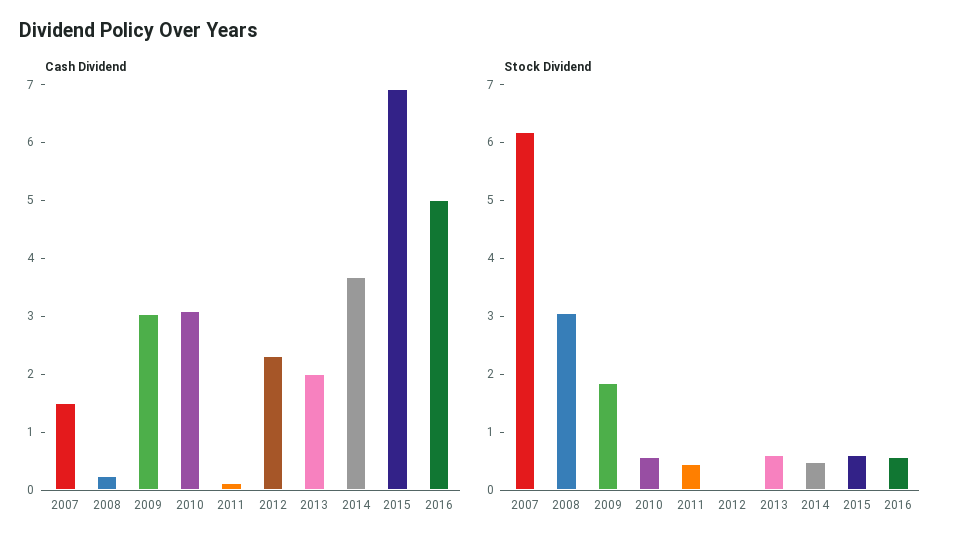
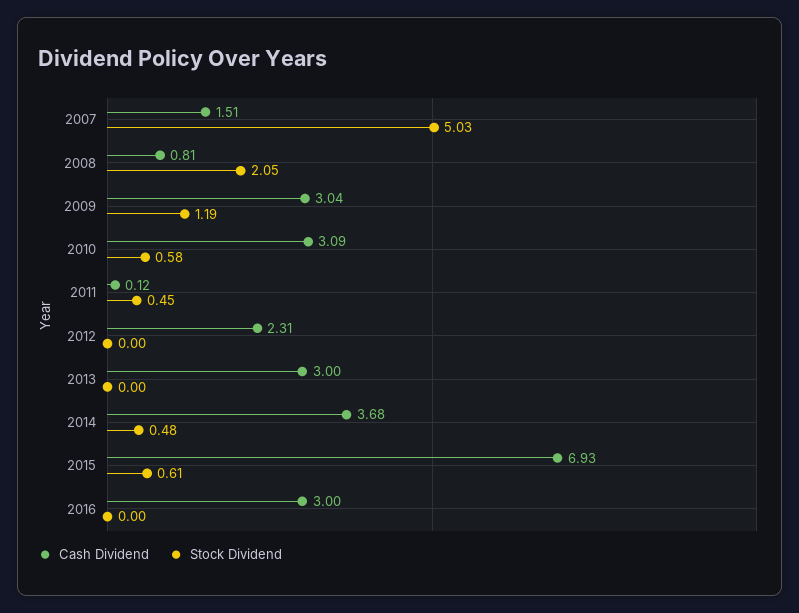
Cash Dividend, 2008: 0.2 -> 0.81
Cash Dividend, 2013: 2 -> 3
Cash Dividend, 2016: 5 -> 3
Stock Dividend, 2007: 6.2 -> 5.03
Stock Dividend, 2008: 3 -> 2.05
Stock Dividend, 2009: 1.8 -> 1.19
Stock Dividend, 2013: 0.6 -> 0
Stock Dividend, 2016: 0.6 -> 0

